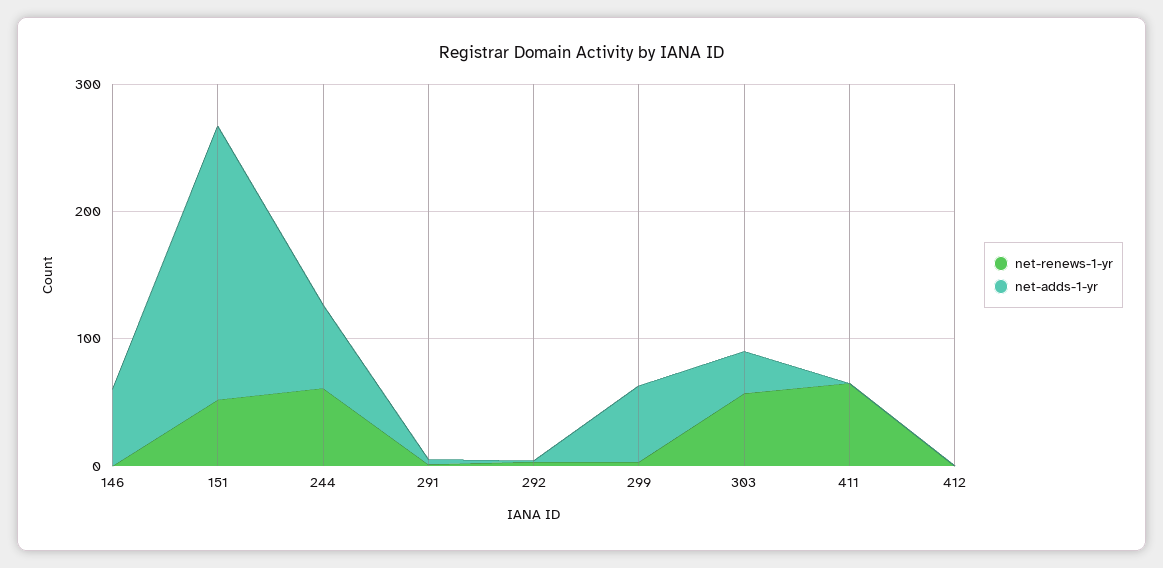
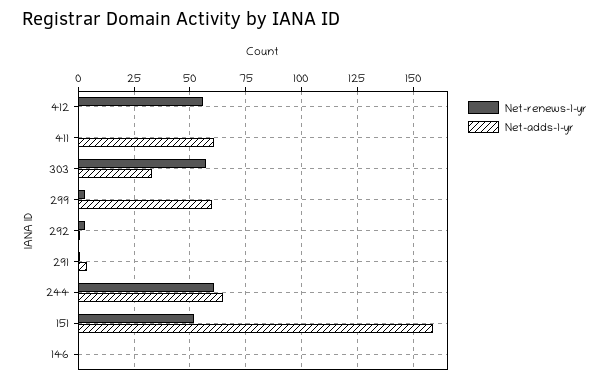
net-adds-1-yr, 146: 60 -> 0
net-adds-1-yr, 151: 220 -> 160
net-renews-1-yr, 411: 60 -> 0
net-adds-1-yr, 411: 0 -> 60
net-renews-1-yr, 412: 0 -> 55

